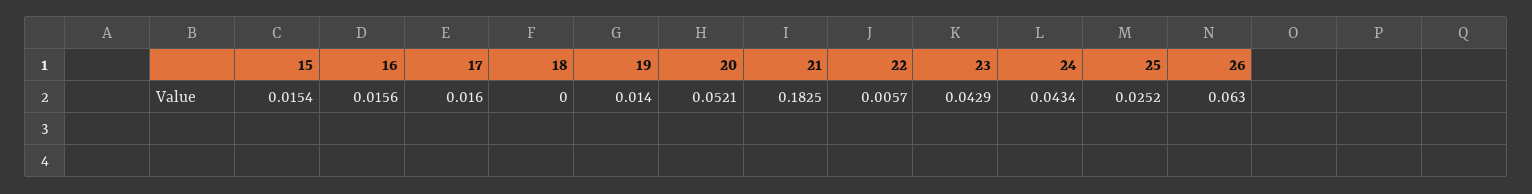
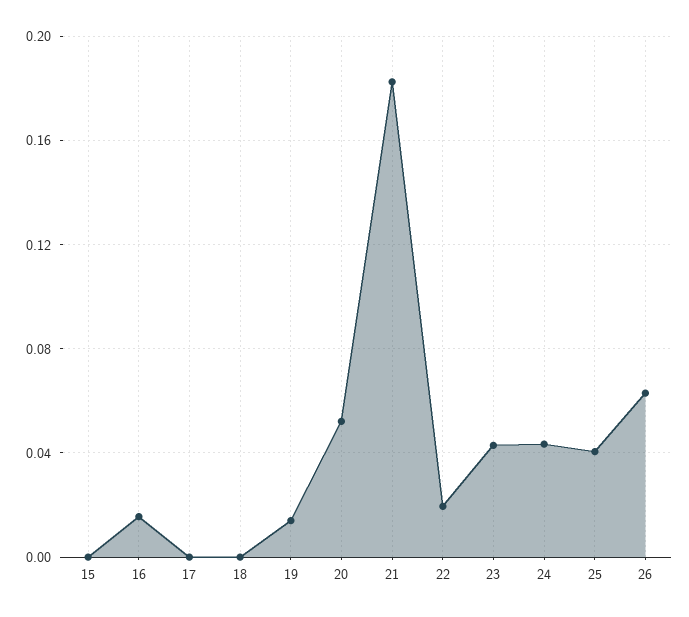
15: 0.0154 -> 0
17: 0.016 -> 0
22: 0.0057 -> 0.02
25: 0.0252 -> 0.04

